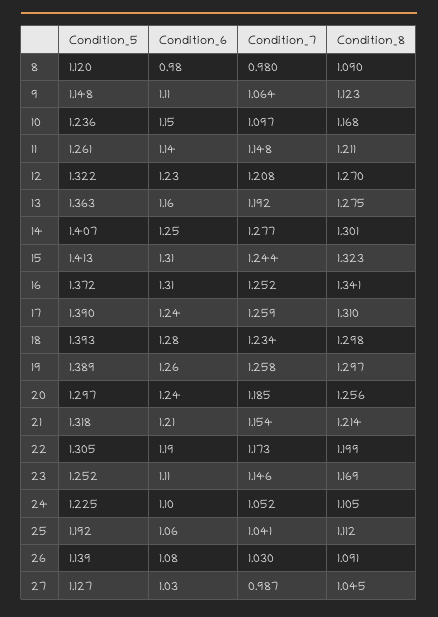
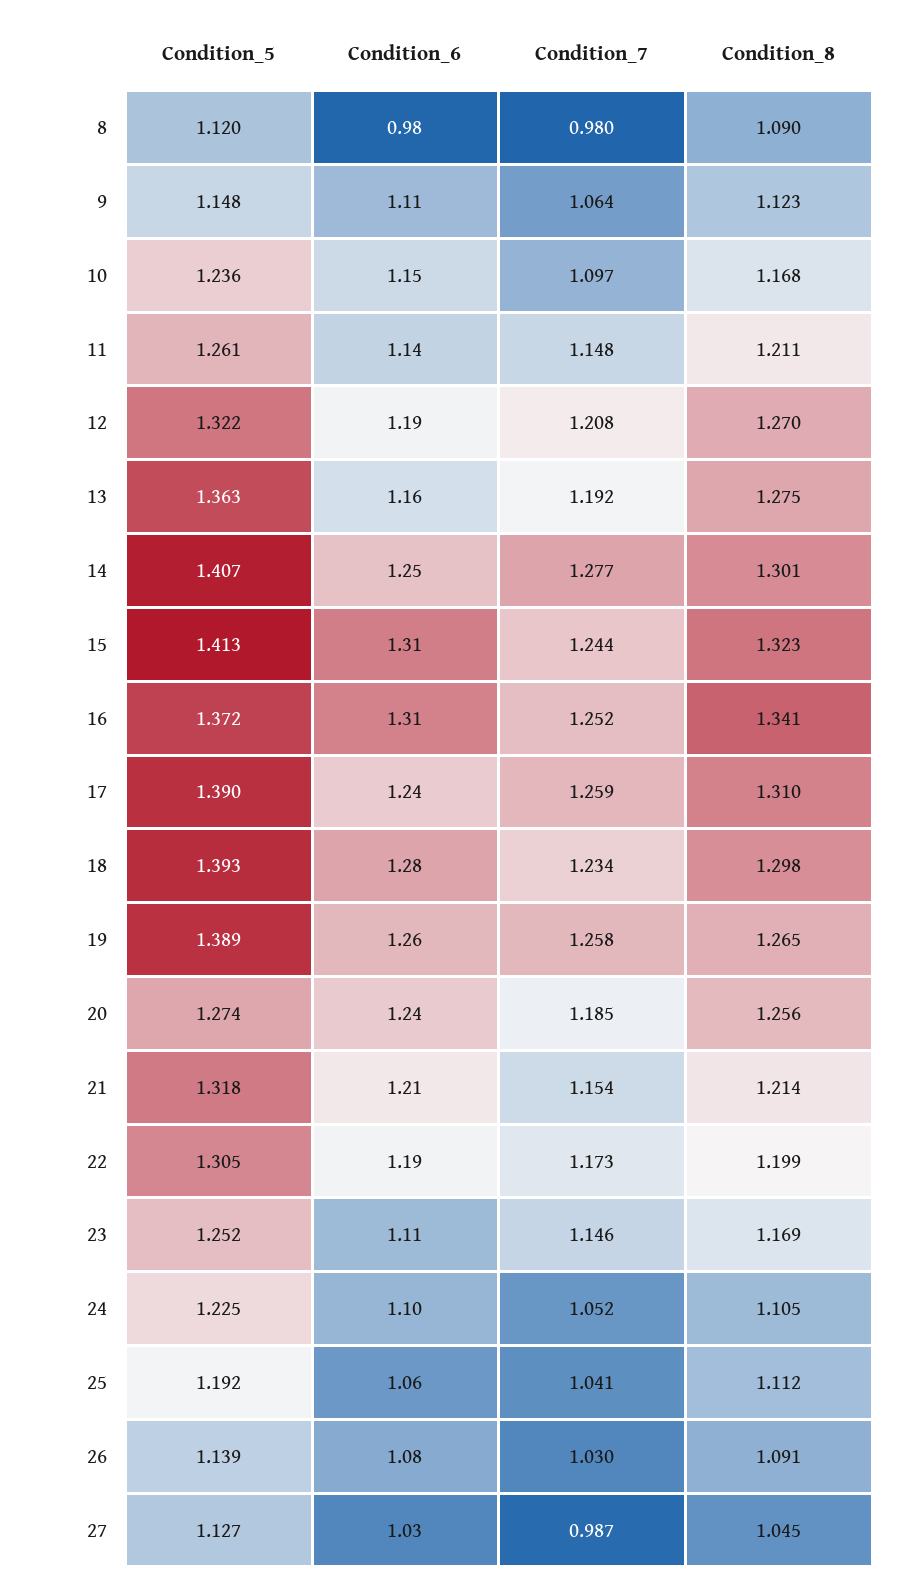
Condition_6, 12: 1.23 -> 1.19
Condition_8, 19: 1.297 -> 1.265
Condition_5, 20: 1.297 -> 1.274

